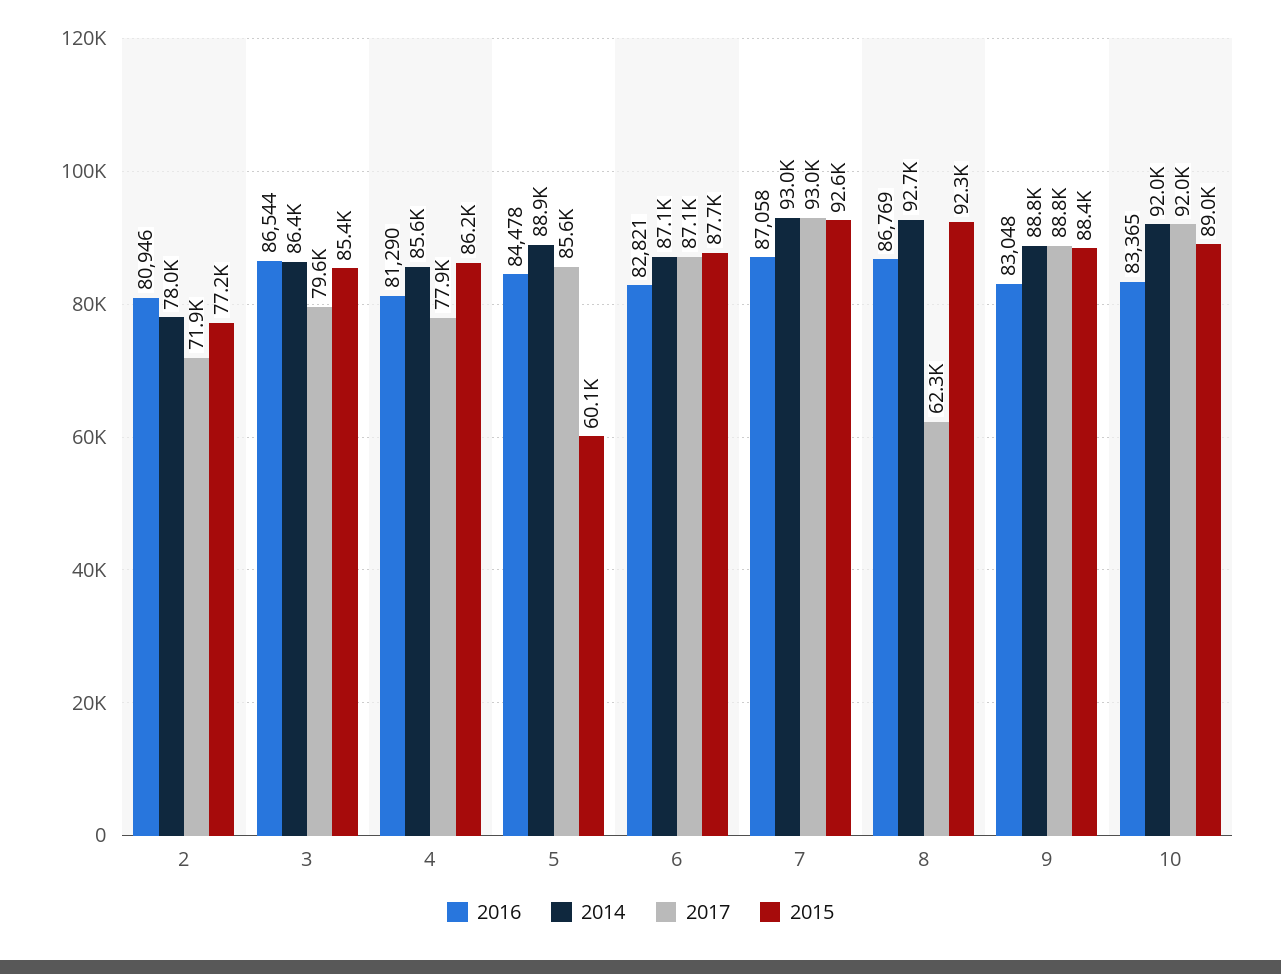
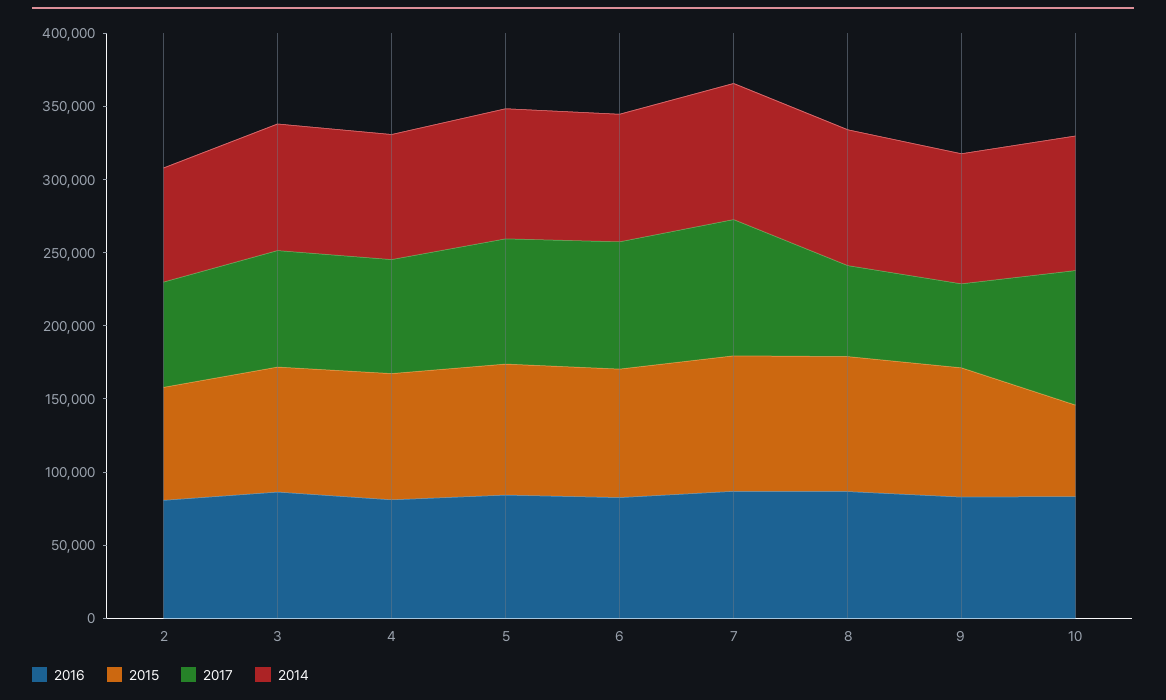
2015, 5: 60100 -> 90000
2017, 9: 88800 -> 60000
2015, 10: 89000 -> 60000

